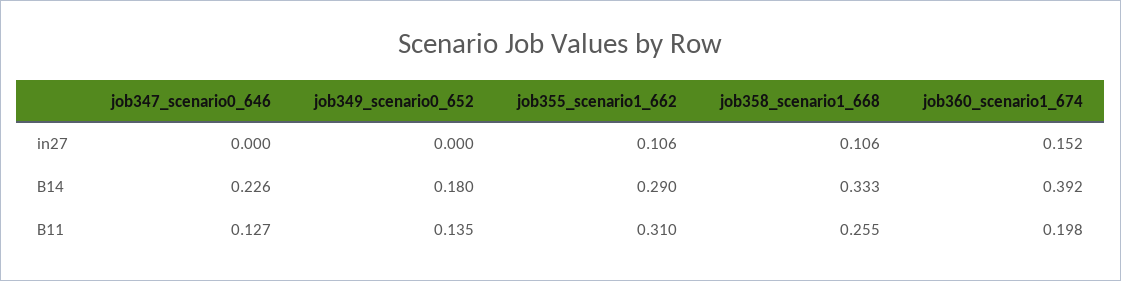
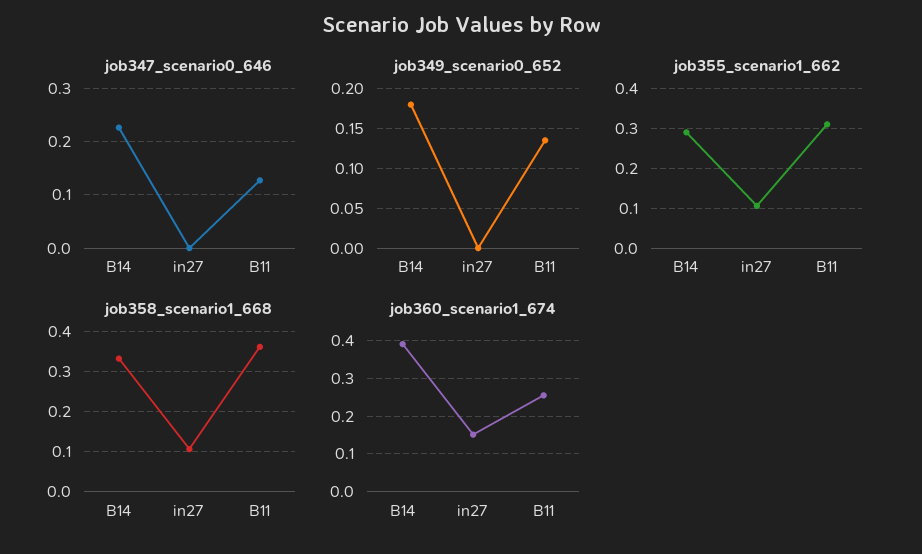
job358_scenario1_668, B11: 0.255 -> 0.36
job360_scenario1_674, B11: 0.198 -> 0.26

